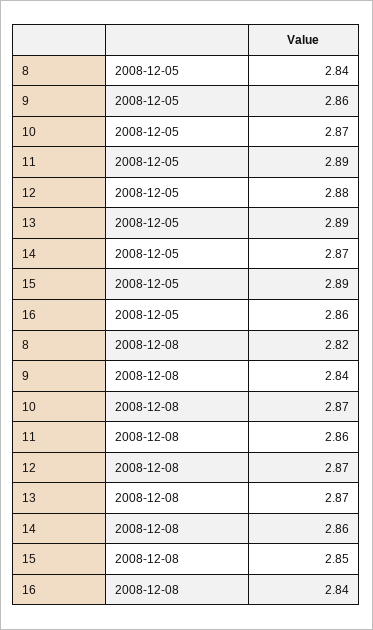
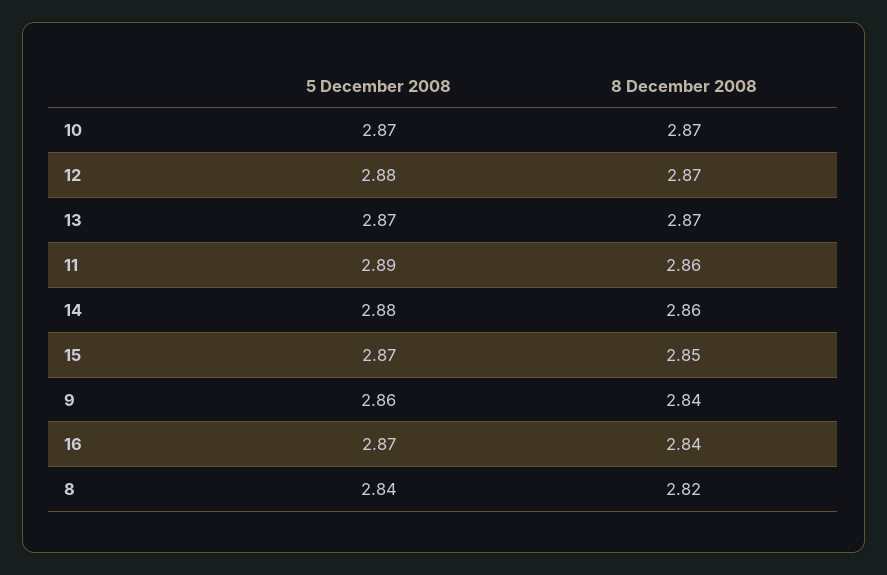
13, 2008-12-05: 2.89 -> 2.87
14, 2008-12-05: 2.87 -> 2.88
15, 2008-12-05: 2.89 -> 2.87
16, 2008-12-05: 2.86 -> 2.87

